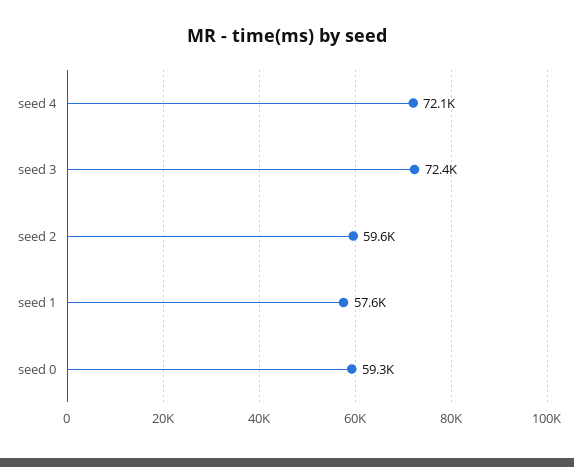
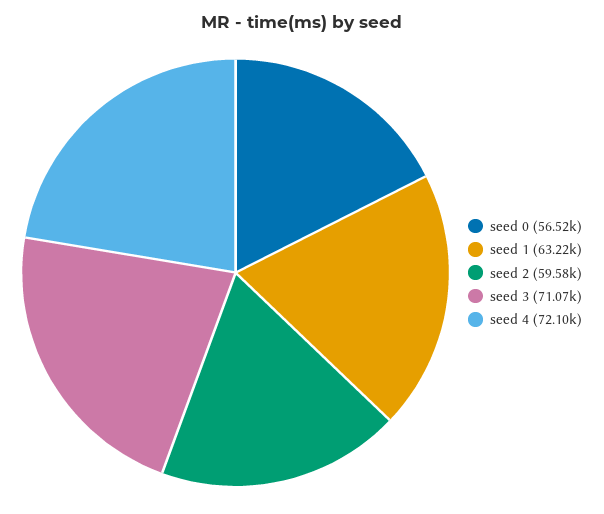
seed 3: 72400 -> 71070
seed 1: 57600 -> 63220
seed 0: 59300 -> 56520

